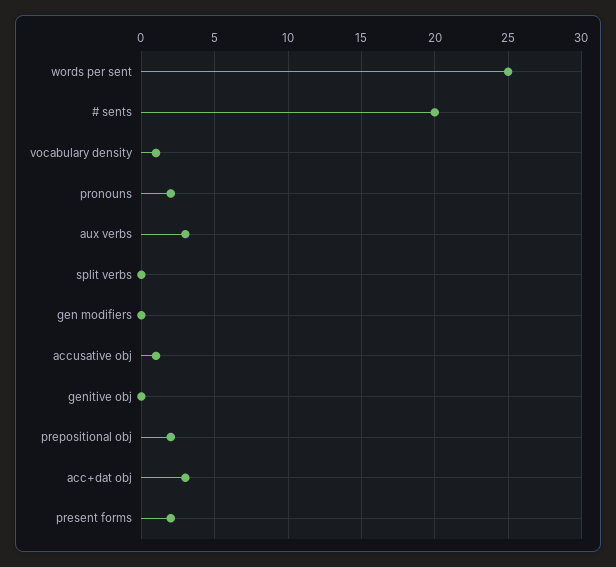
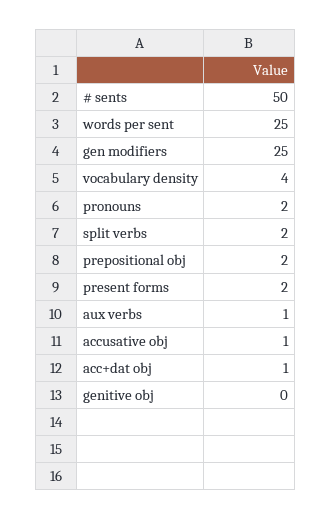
# sents: 20 -> 50
vocabulary density: 1 -> 4
aux verbs: 3 -> 1
split verbs: 0 -> 2
gen modifiers: 0 -> 25
acc+dat obj: 3 -> 1

